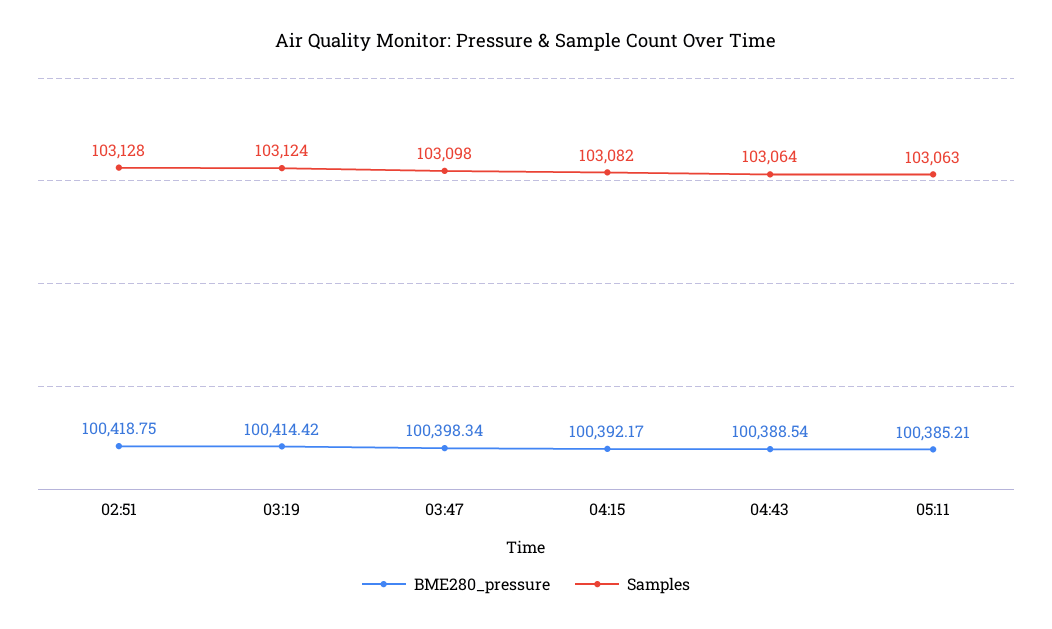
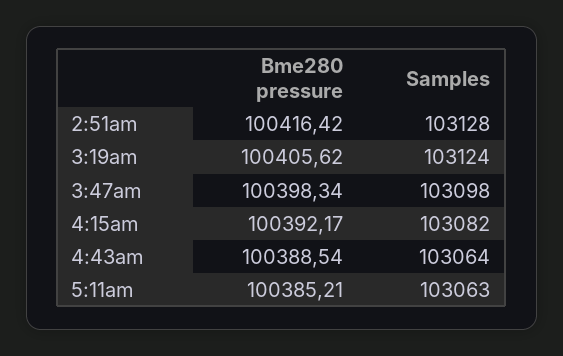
BME280_pressure, 02:51: 100418.75 -> 100416.42
BME280_pressure, 03:19: 100414.42 -> 100405.62

